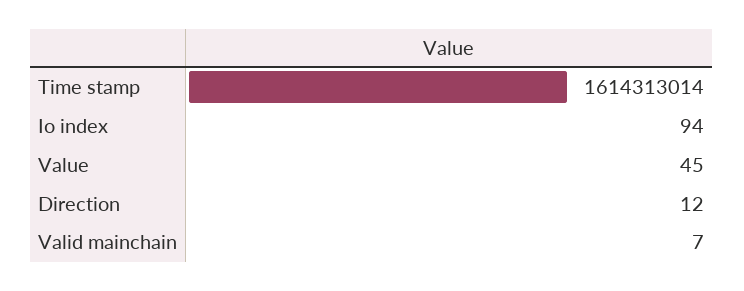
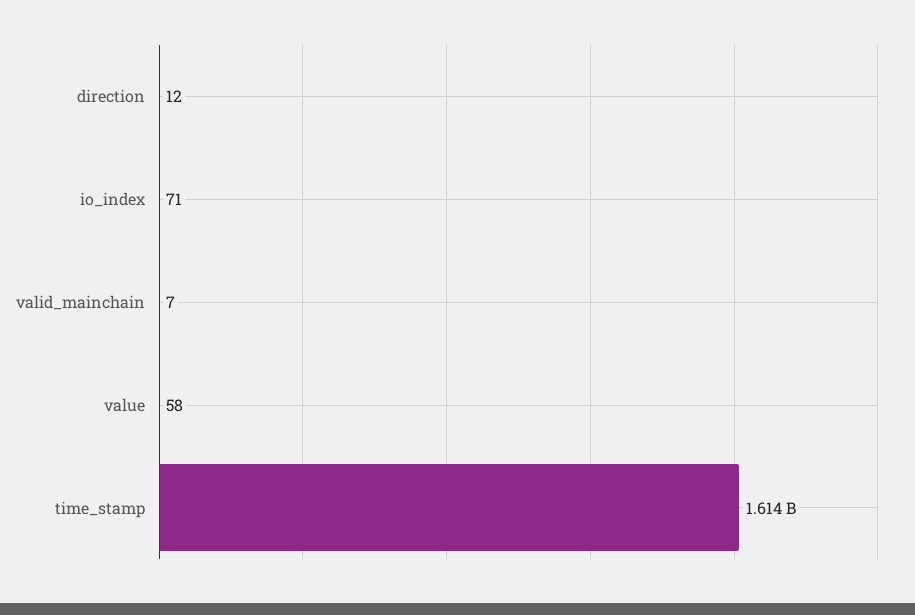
Io index: 94 -> 71
Value: 45 -> 58

